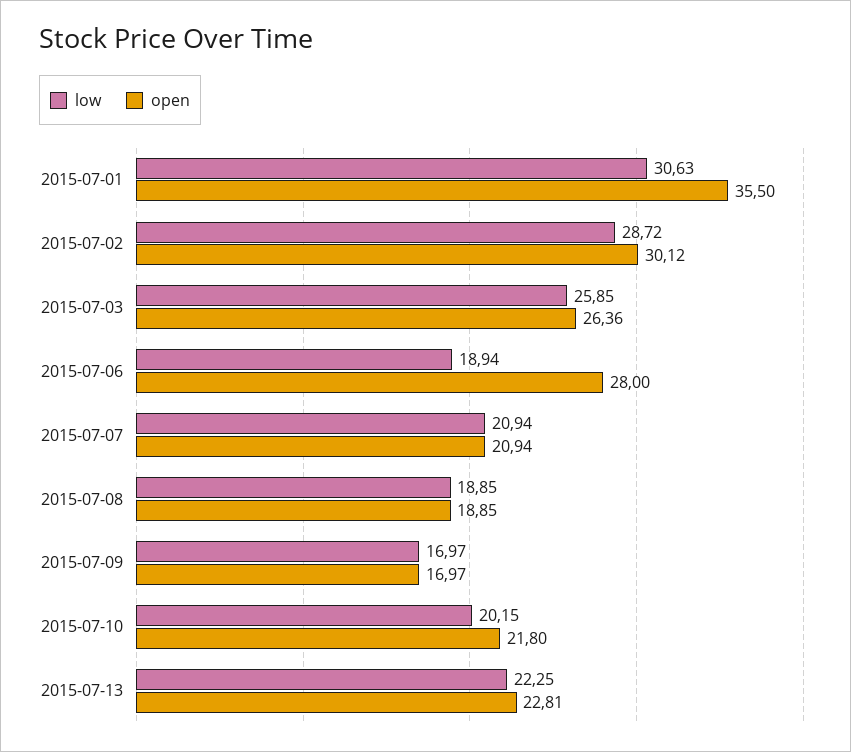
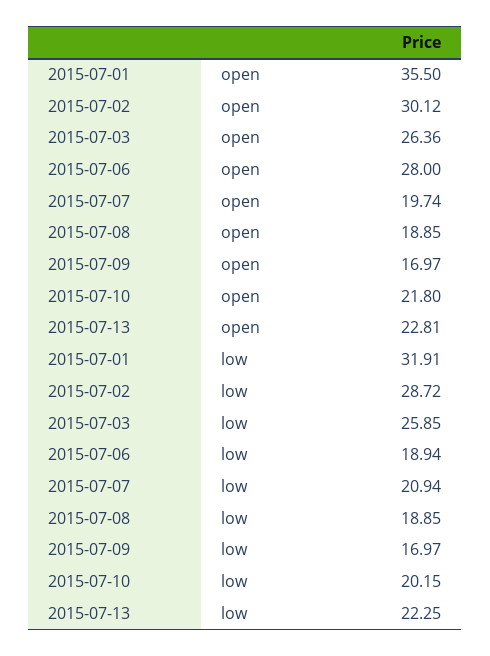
low, 2015-07-01: 30.63 -> 31.91
open, 2015-07-07: 20.94 -> 19.74

